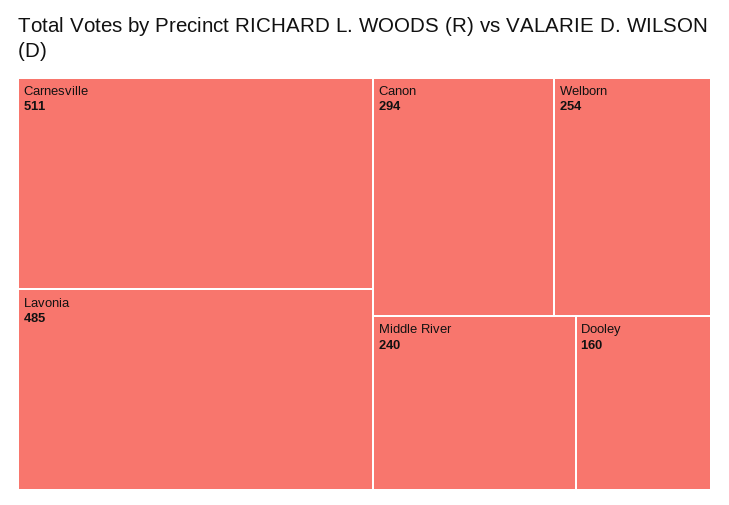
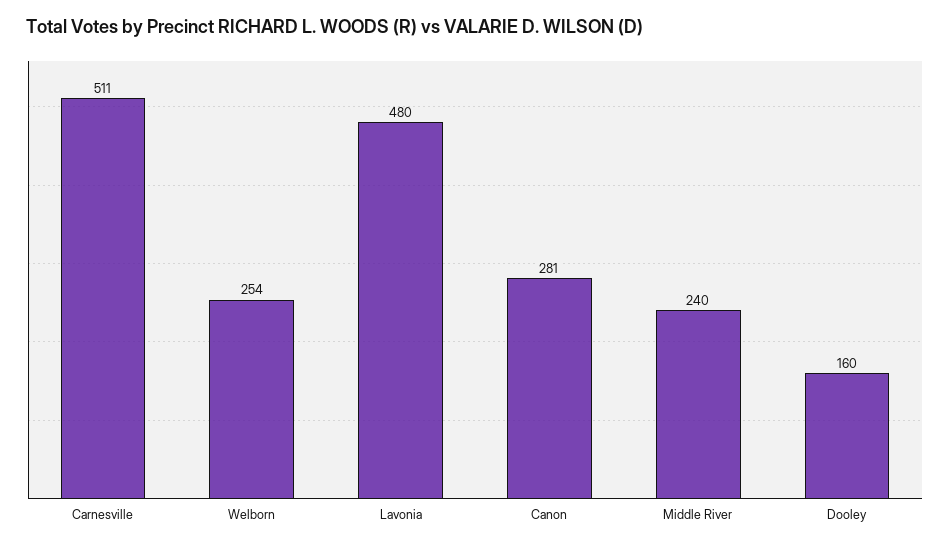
Lavonia: 485 -> 480
Canon: 294 -> 281

